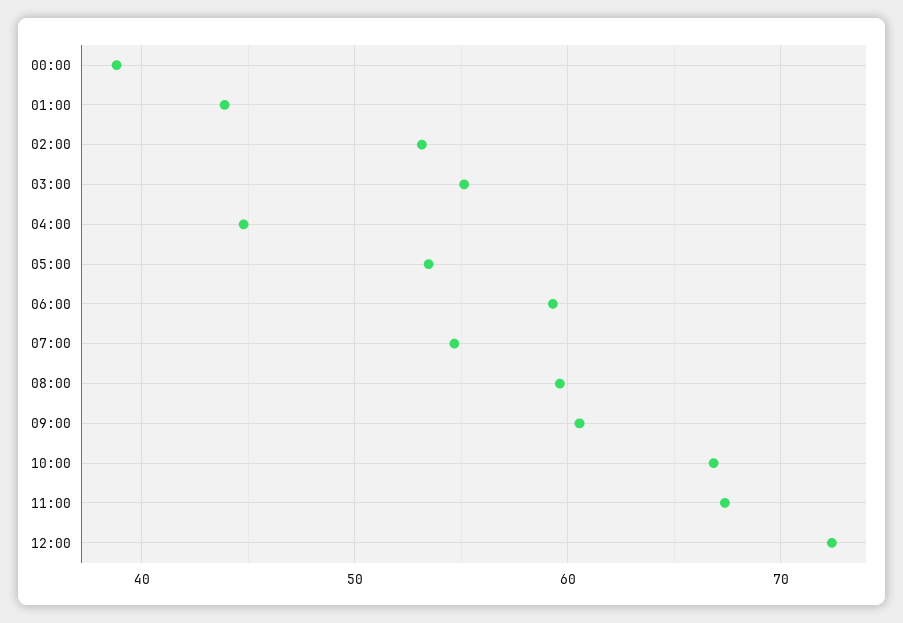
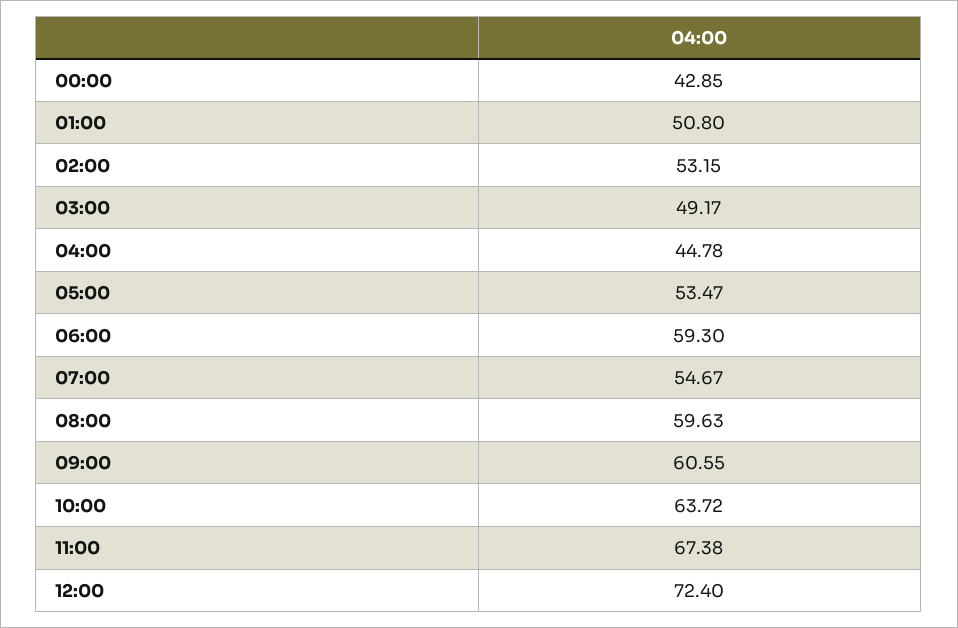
00:00: 39 -> 42.85
01:00: 44 -> 50.8
03:00: 55 -> 49.17
10:00: 67 -> 63.72

